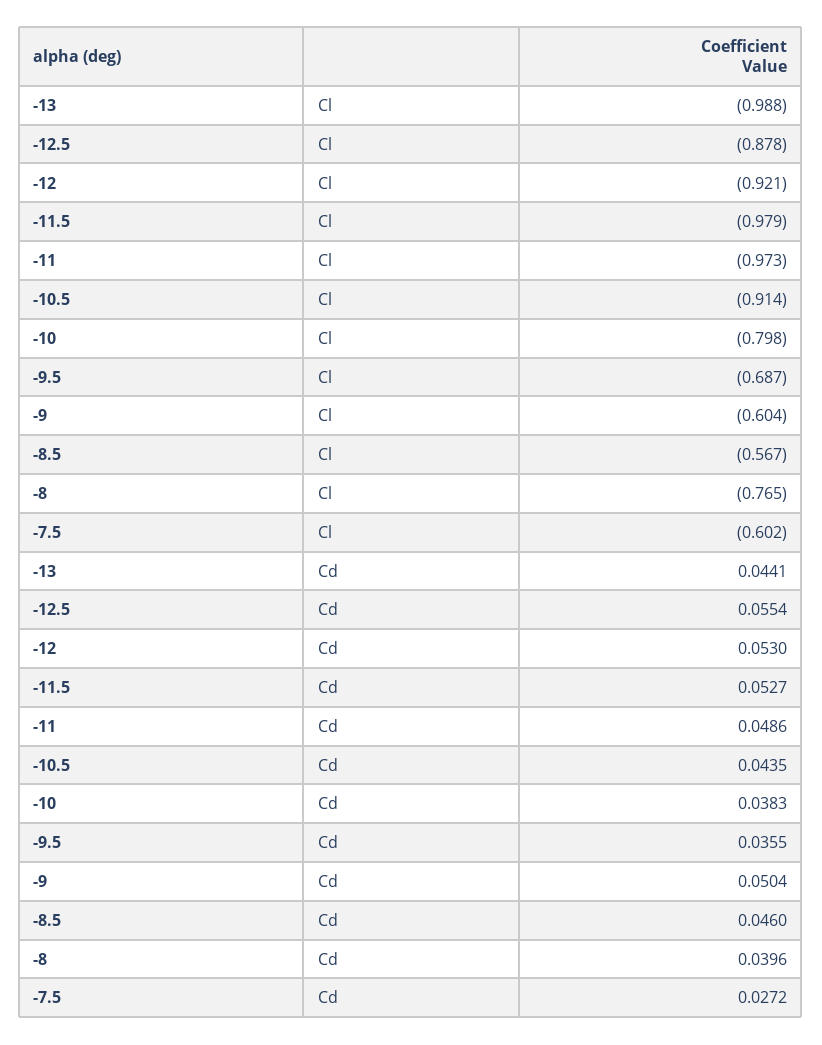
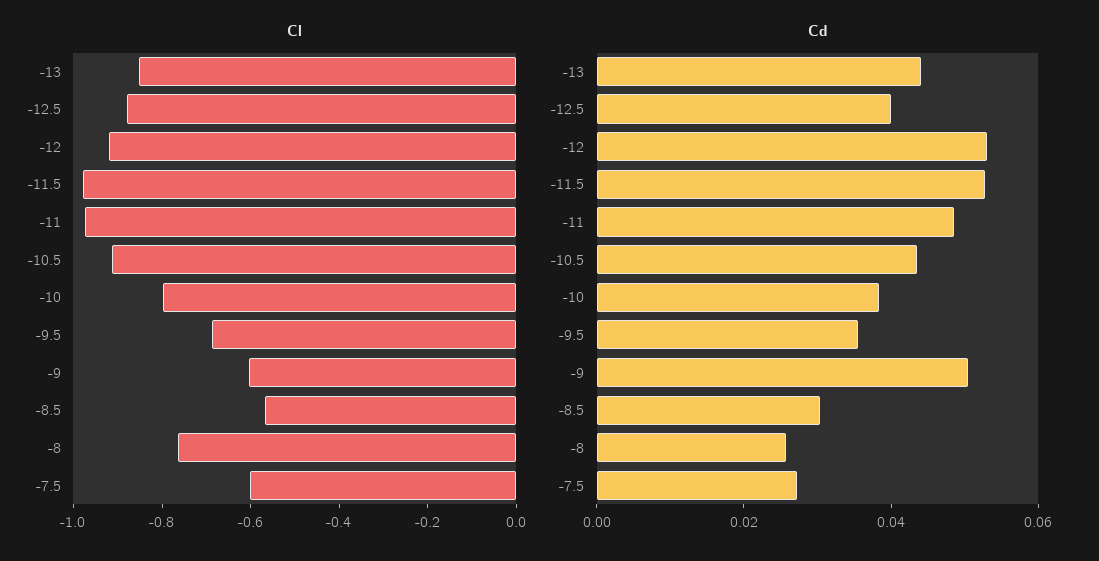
Cl, -13: -0.988 -> -0.85
Cd, -12.5: 0.0554 -> 0.04
Cd, -8.5: 0.046 -> 0.03
Cd, -8: 0.0396 -> 0.025

